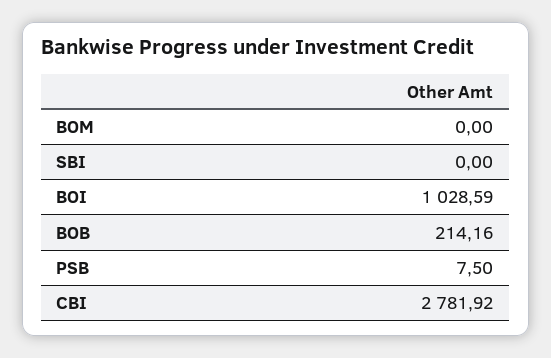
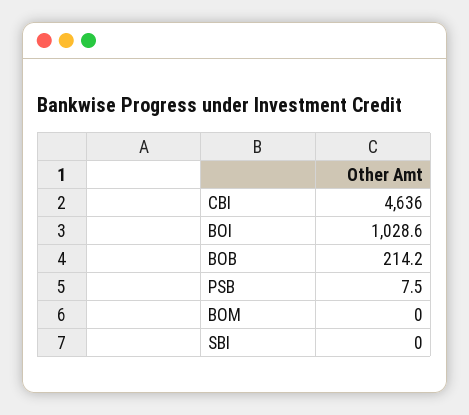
CBI: 2781.92 -> 4636

